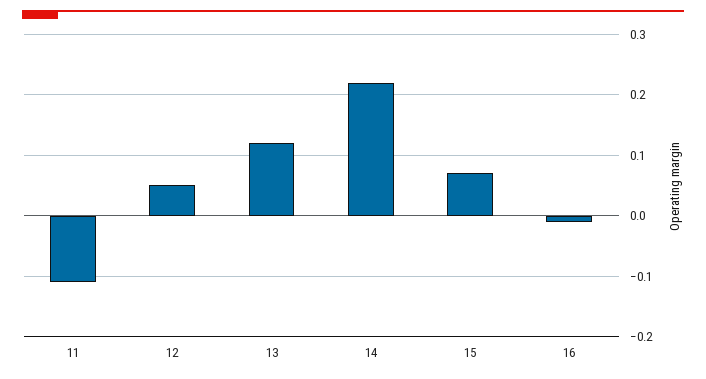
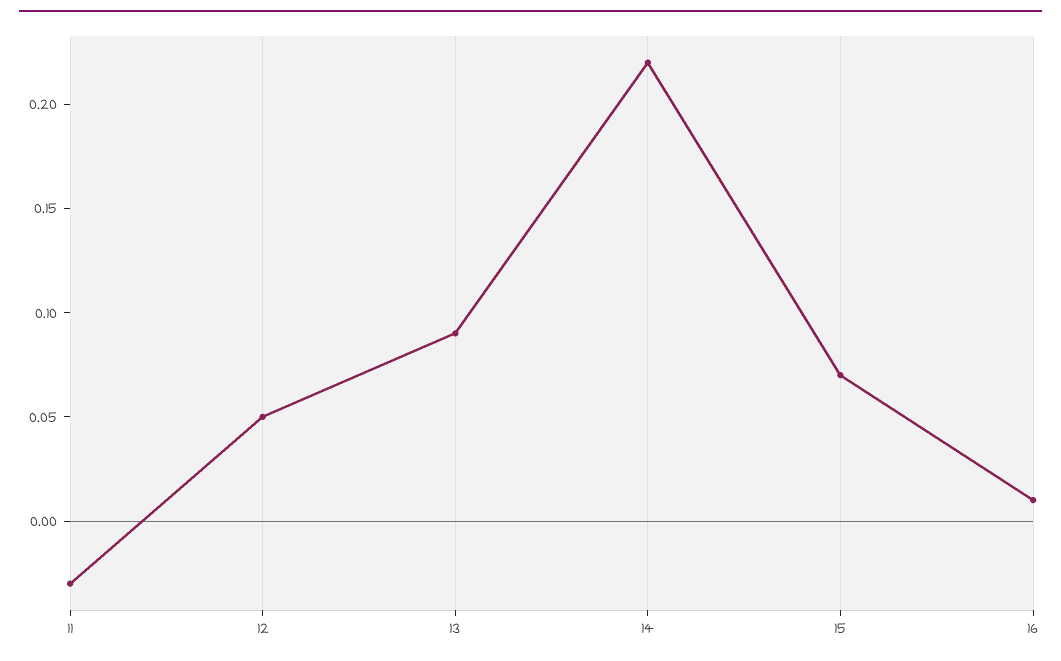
11: -0.11 -> -0.03
13: 0.12 -> 0.09
16: -0.01 -> 0.01

